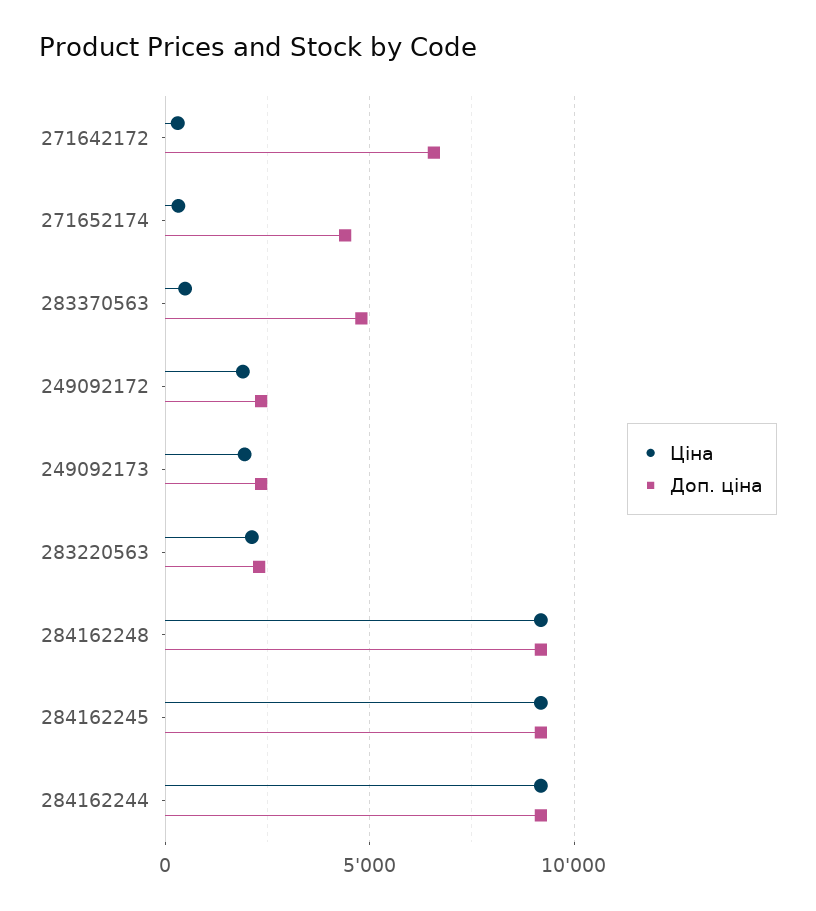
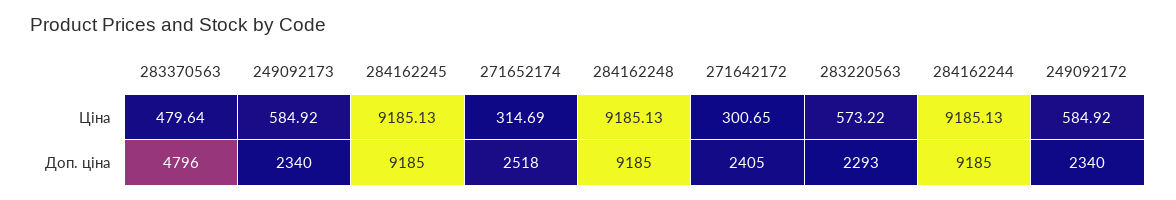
Доп. ціна, 271642172: 6500 -> 2405
Доп. ціна, 271652174: 4500 -> 2518
Ціна, 249092172: 2000 -> 584.92
Ціна, 249092173: 2000 -> 584.92
Ціна, 283220563: 2000 -> 573.22

